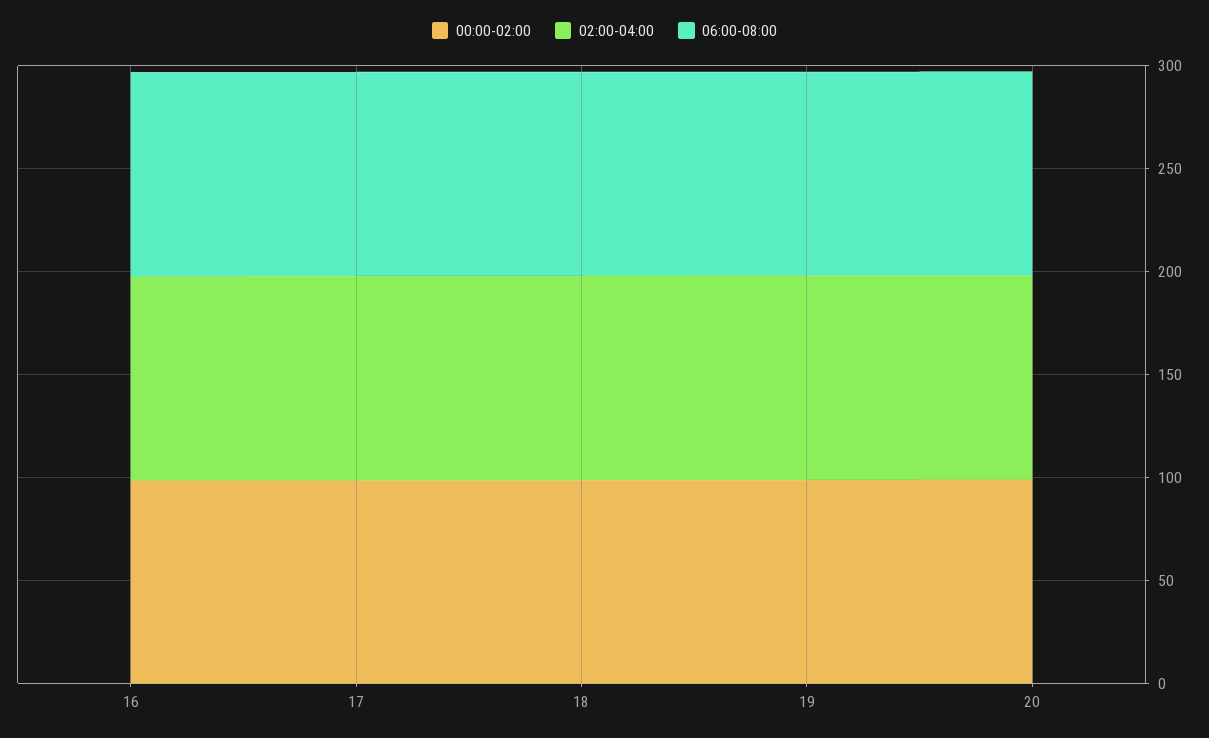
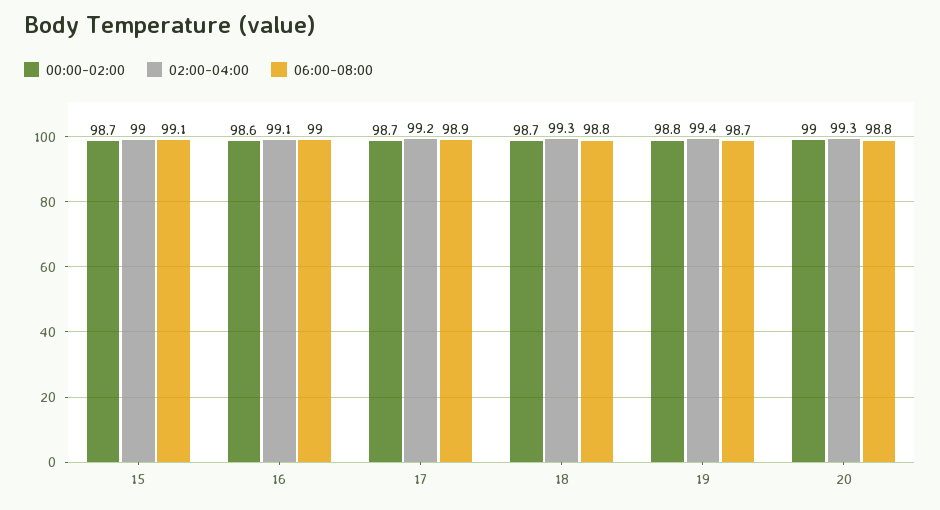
00:00-02:00, 15: none -> 98.7
02:00-04:00, 15: none -> 99
06:00-08:00, 15: none -> 99.1

